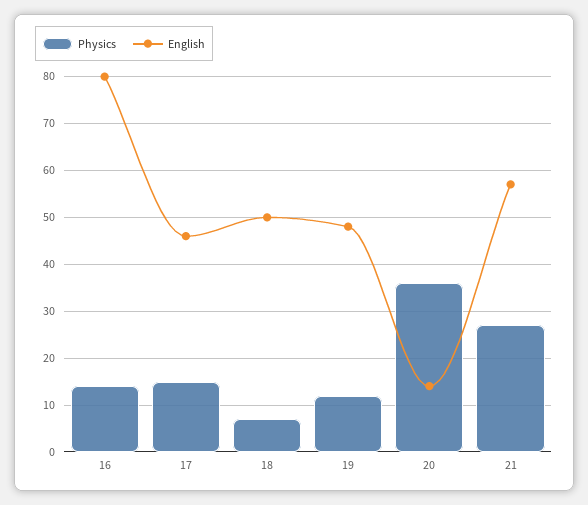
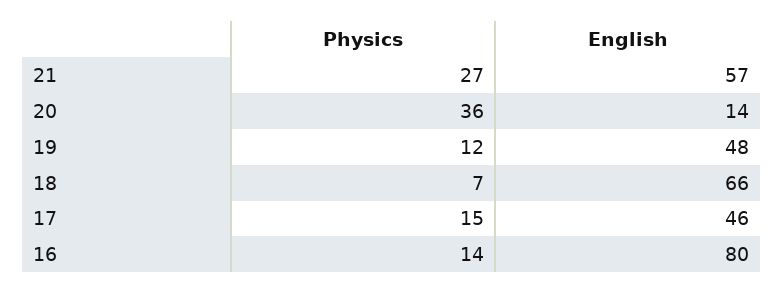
English, 18: 50 -> 66

